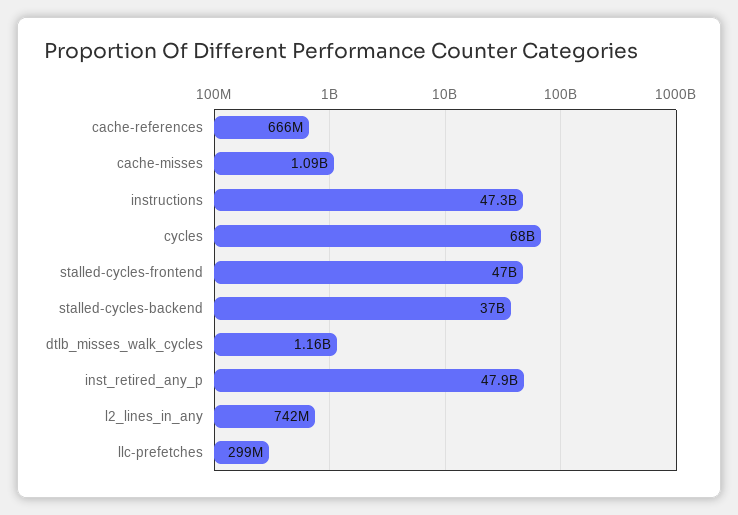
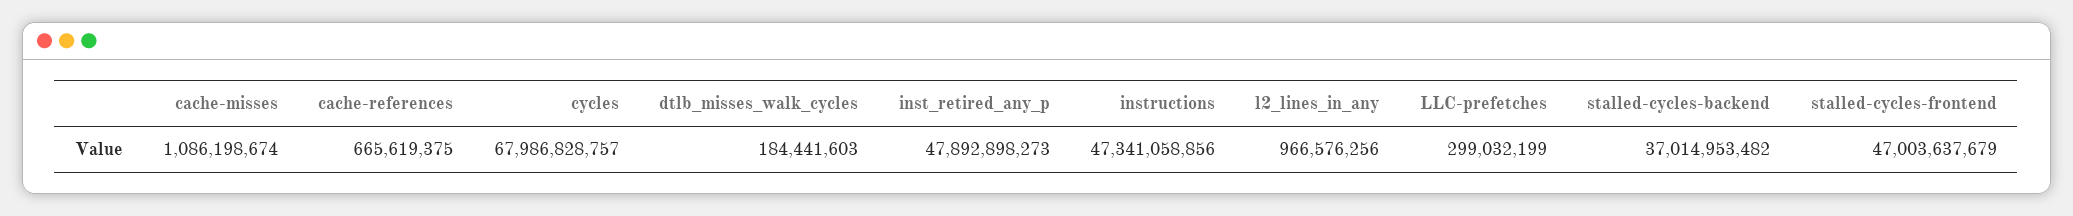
dtlb_misses_walk_cycles: 1160000000 -> 184441603
l2_lines_in_any: 742000000 -> 966576256

